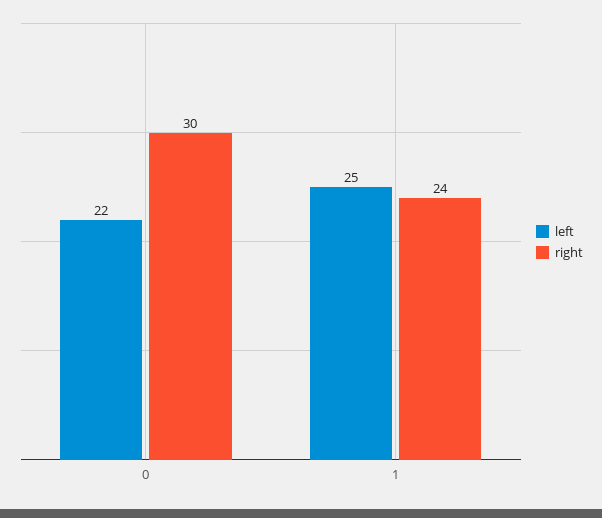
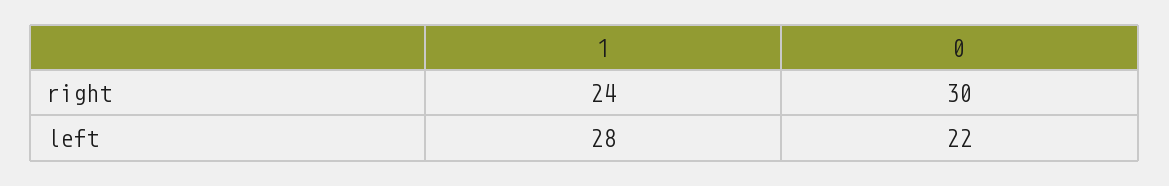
left, 1: 25 -> 28

